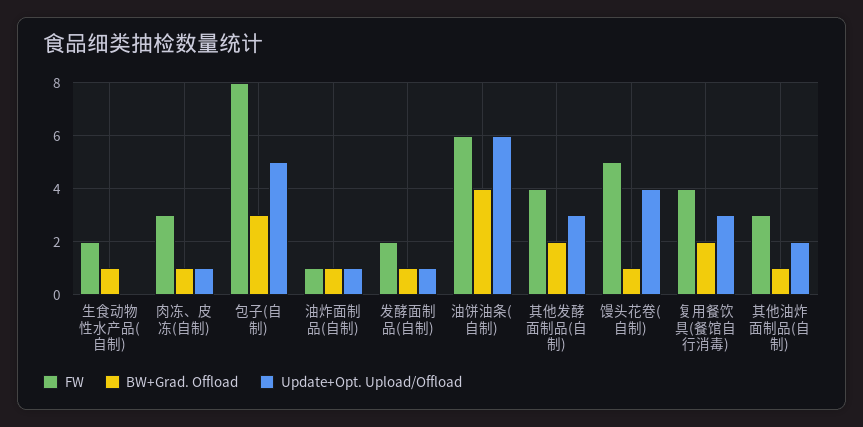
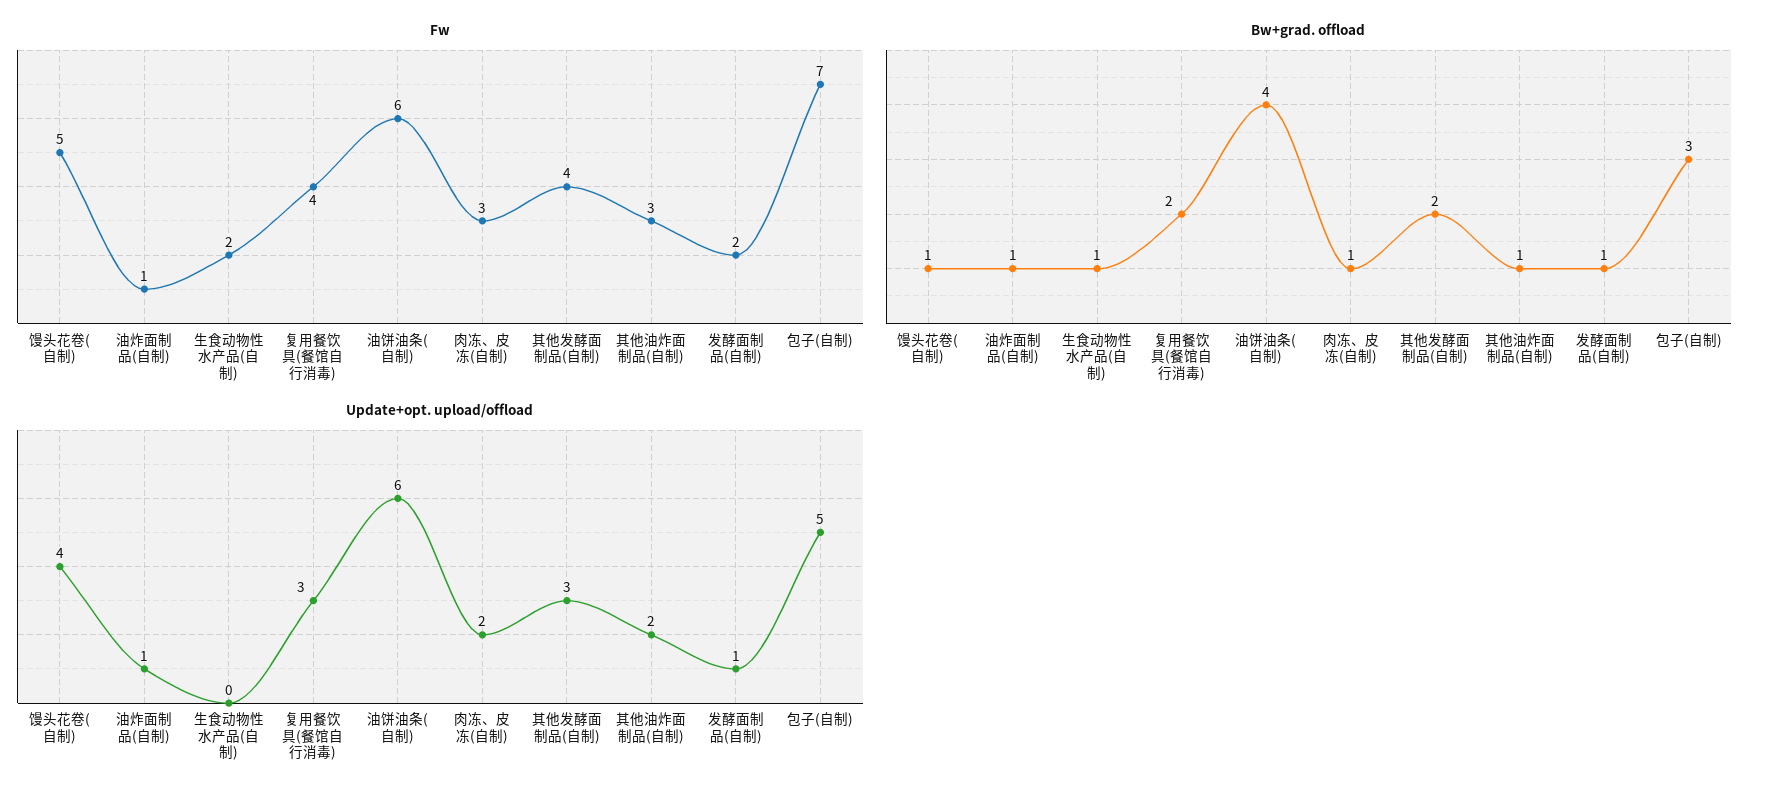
Update+Opt. Upload/Offload, 肉冻、皮冻(自制): 1 -> 2
FW, 包子(自制): 8 -> 7

